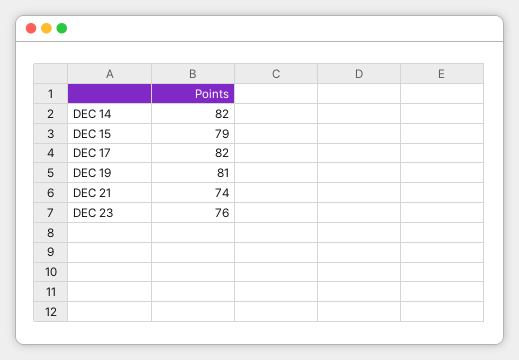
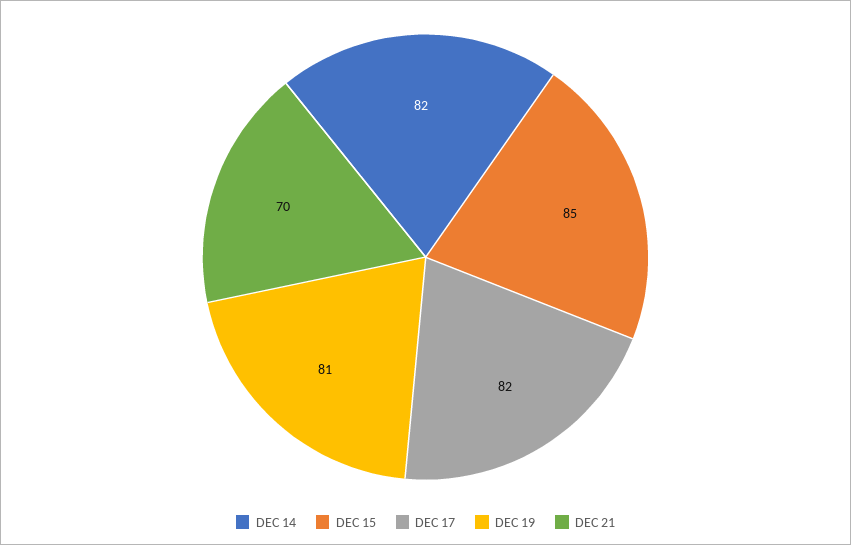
DEC 15: 79 -> 85
DEC 21: 74 -> 70
DEC 23: 76 -> none

